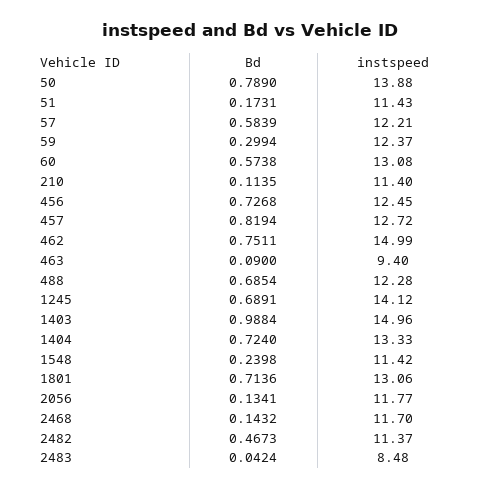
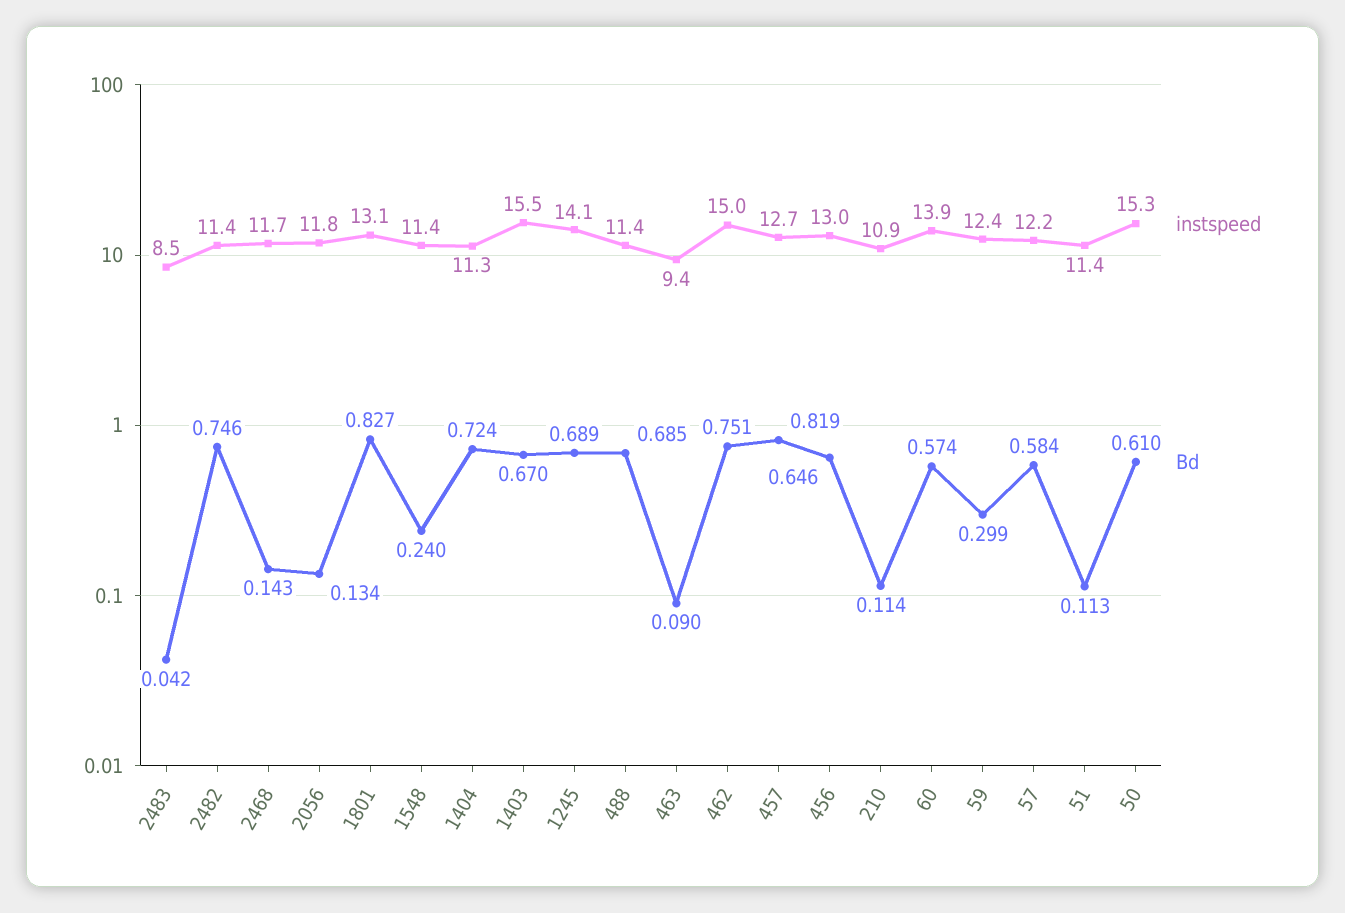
Bd, 50: 0.789 -> 0.61
instspeed, 50: 13.88 -> 15.3
Bd, 51: 0.1731 -> 0.113
instspeed, 60: 13.08 -> 13.9
instspeed, 210: 11.4 -> 10.9
Bd, 456: 0.7268 -> 0.646
instspeed, 456: 12.45 -> 13
instspeed, 488: 12.28 -> 11.4
Bd, 1403: 0.9884 -> 0.67
instspeed, 1403: 14.96 -> 15.5
instspeed, 1404: 13.33 -> 11.3
Bd, 1801: 0.7136 -> 0.827
Bd, 2482: 0.4673 -> 0.746

